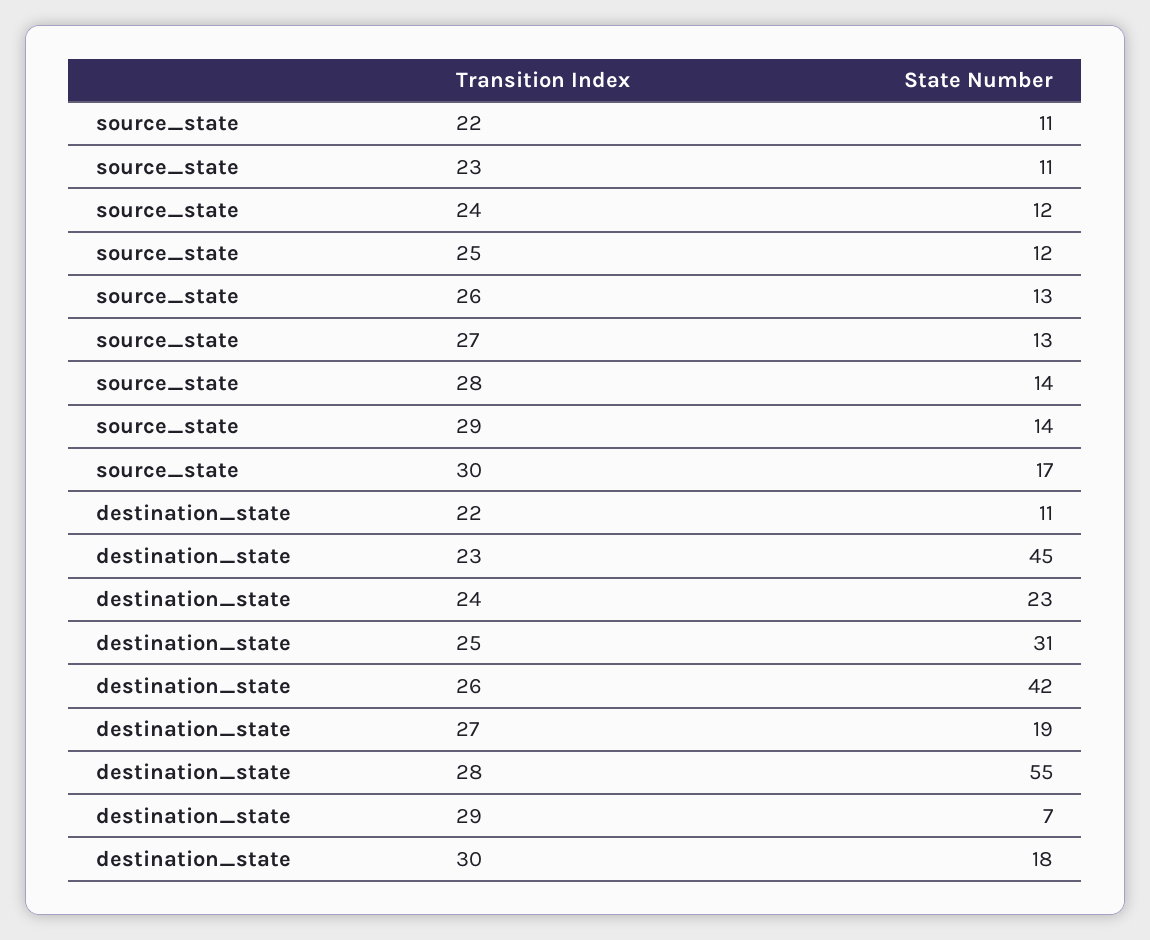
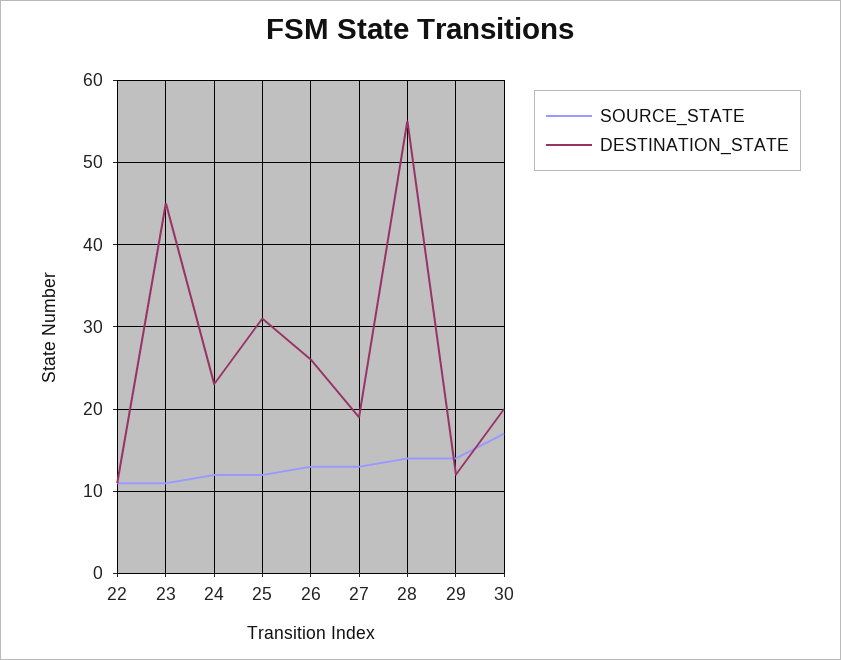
destination_state, 26: 42 -> 26
destination_state, 29: 7 -> 12
destination_state, 30: 18 -> 20

